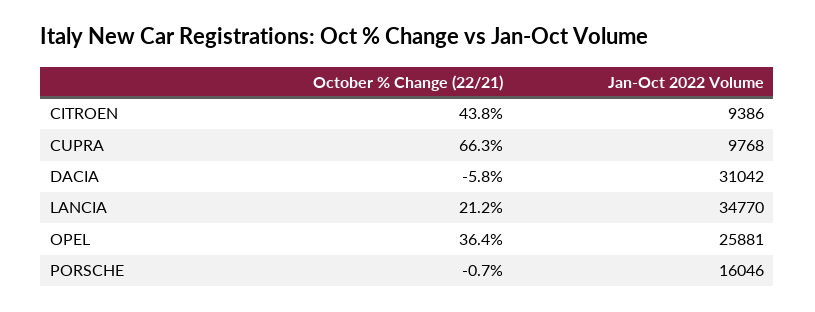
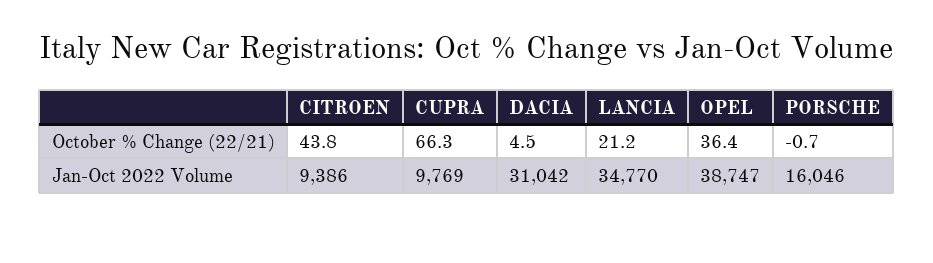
Jan-Oct 2022 Volume, CUPRA: 9768 -> 9769
October % Change (22/21), DACIA: -5.8 -> 4.5
Jan-Oct 2022 Volume, OPEL: 25881 -> 38747

